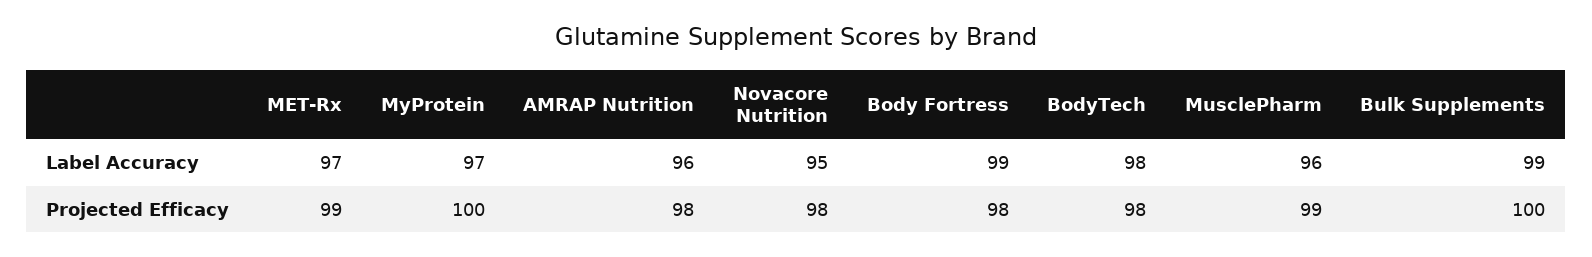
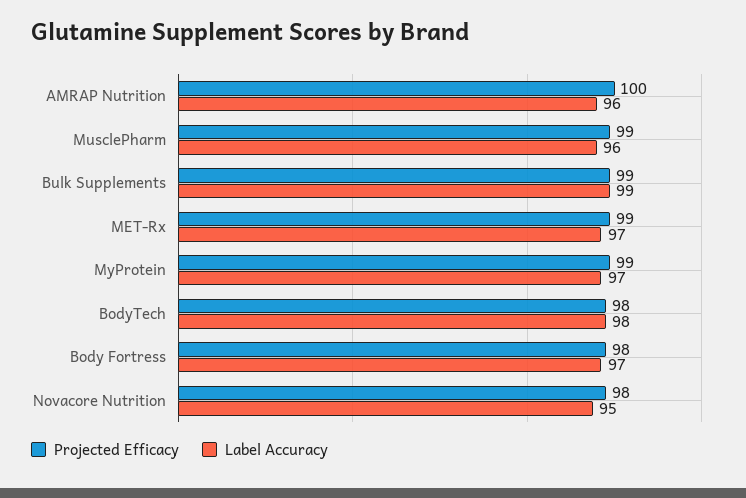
Label Accuracy, Body Fortress: 99 -> 97
Projected Efficacy, MyProtein: 100 -> 99
Projected Efficacy, AMRAP Nutrition: 98 -> 100
Projected Efficacy, Bulk Supplements: 100 -> 99

